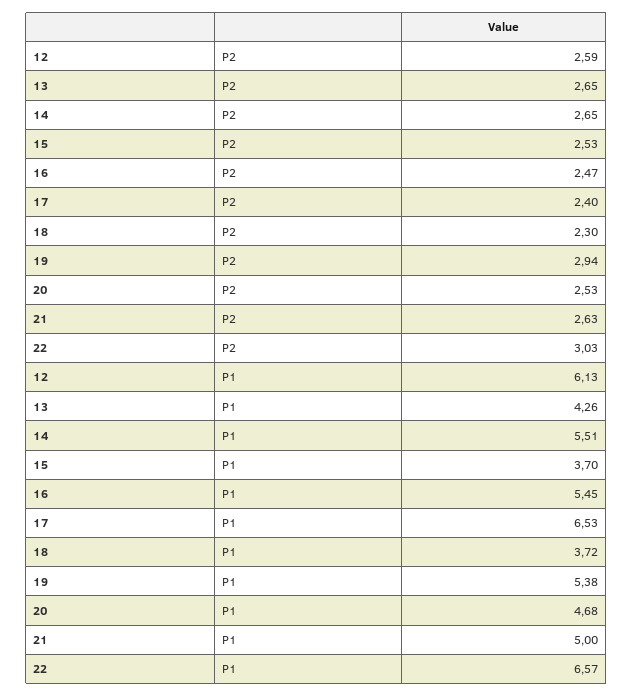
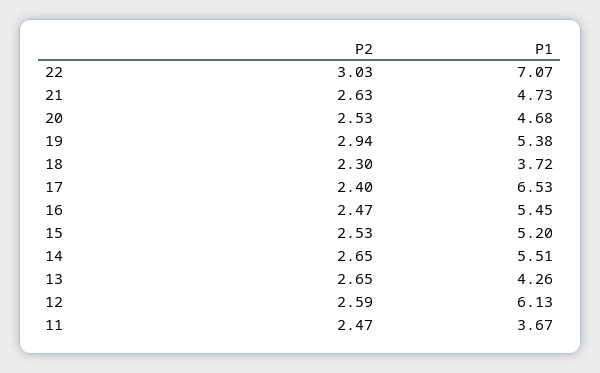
15, P1: 3.7 -> 5.2
21, P1: 5 -> 4.73
22, P1: 6.57 -> 7.07
11, P2: none -> 2.47
11, P1: none -> 3.67

